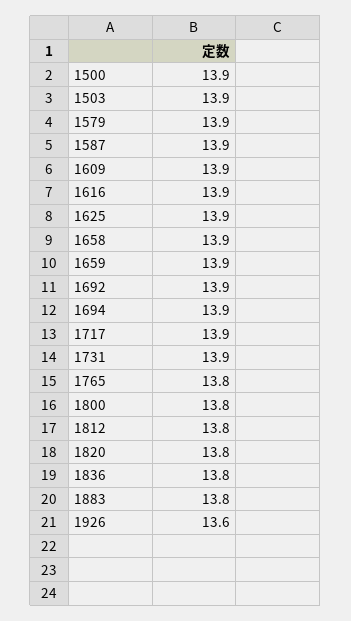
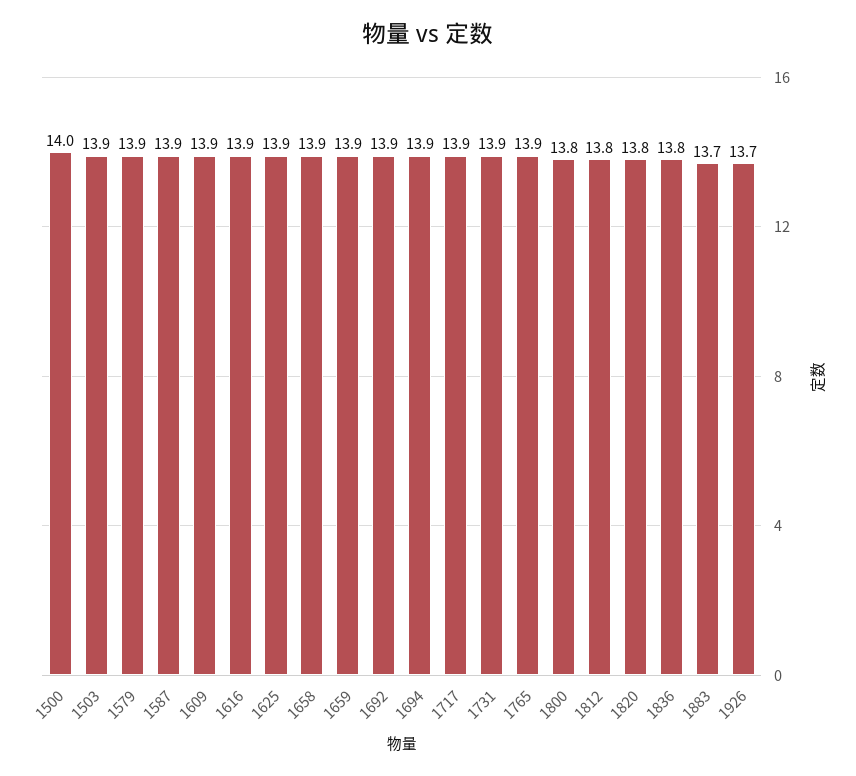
1500: 13.9 -> 14
1765: 13.8 -> 13.9
1883: 13.8 -> 13.7
1926: 13.6 -> 13.7

